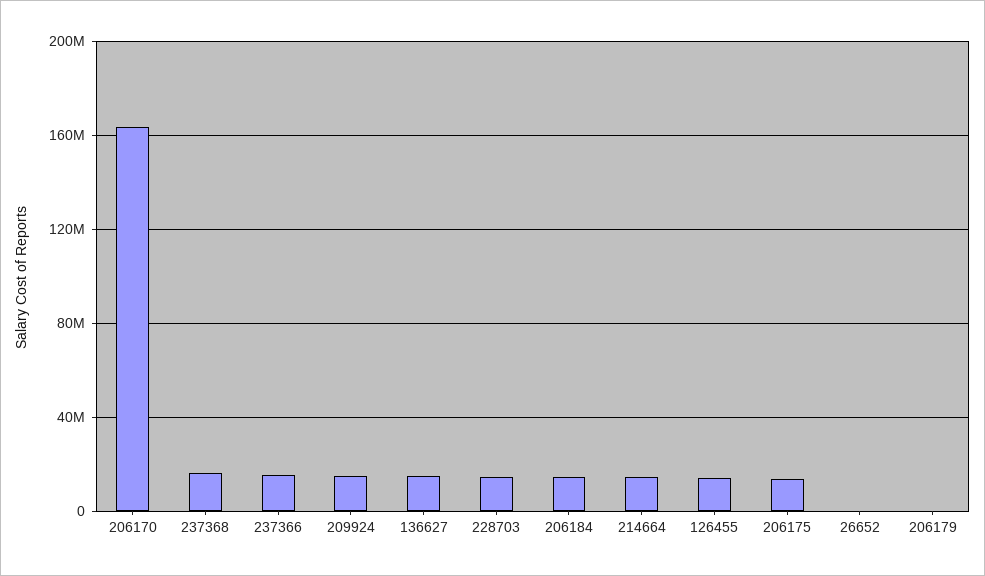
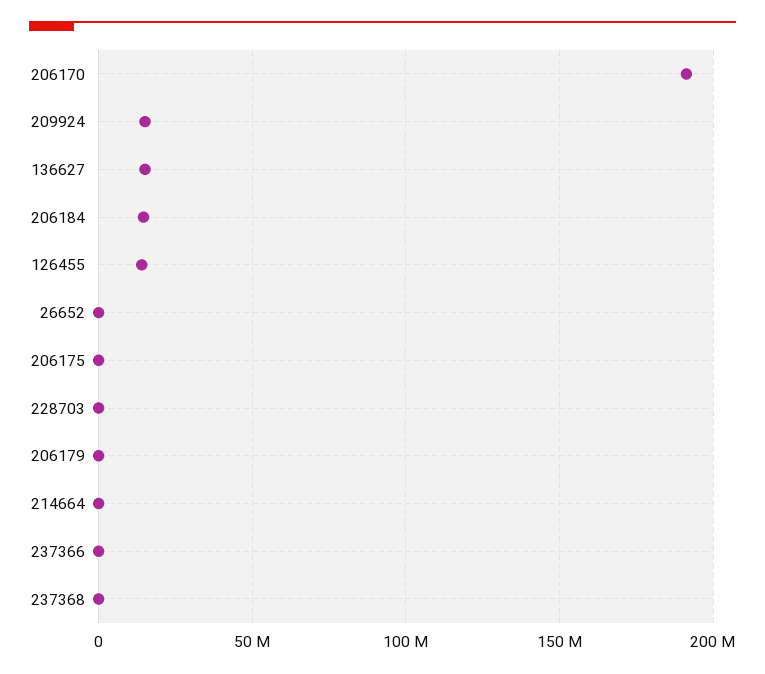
206170: 165000000 -> 190000000
237368: 15000000 -> 0
237366: 15000000 -> 0
228703: 15000000 -> 0
214664: 15000000 -> 0
206175: 15000000 -> 0

